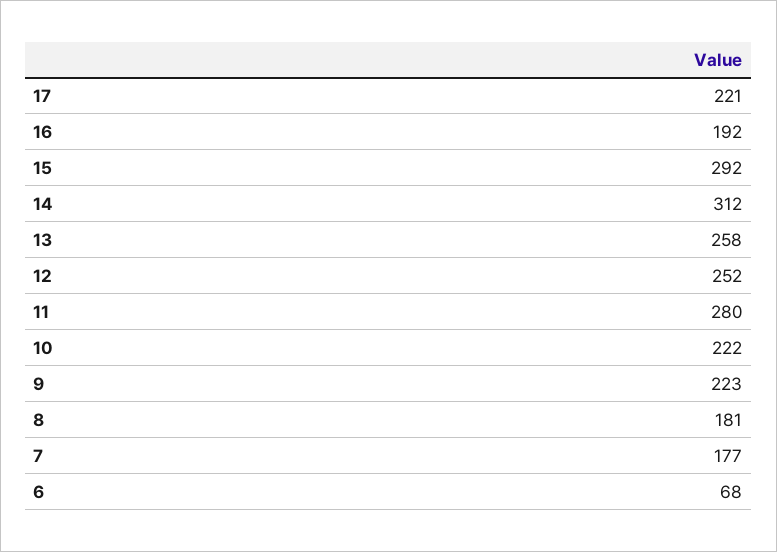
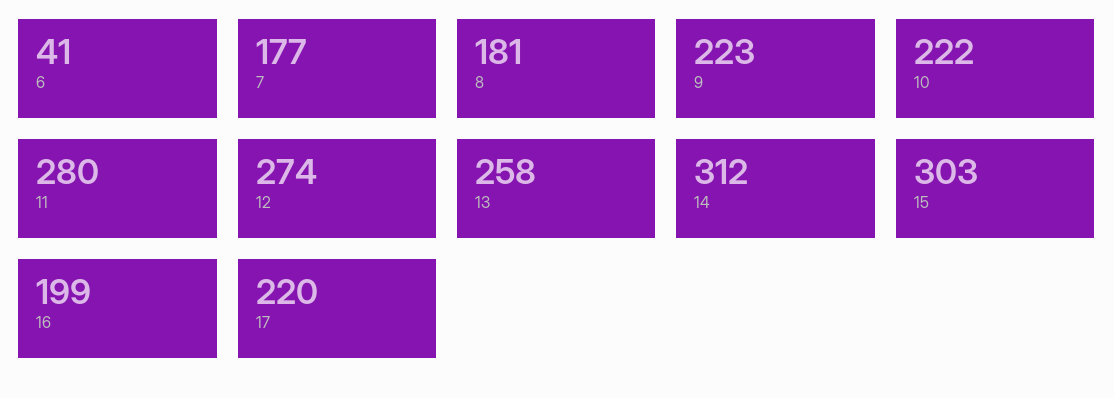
17: 221 -> 220
16: 192 -> 199
15: 292 -> 303
12: 252 -> 274
6: 68 -> 41

